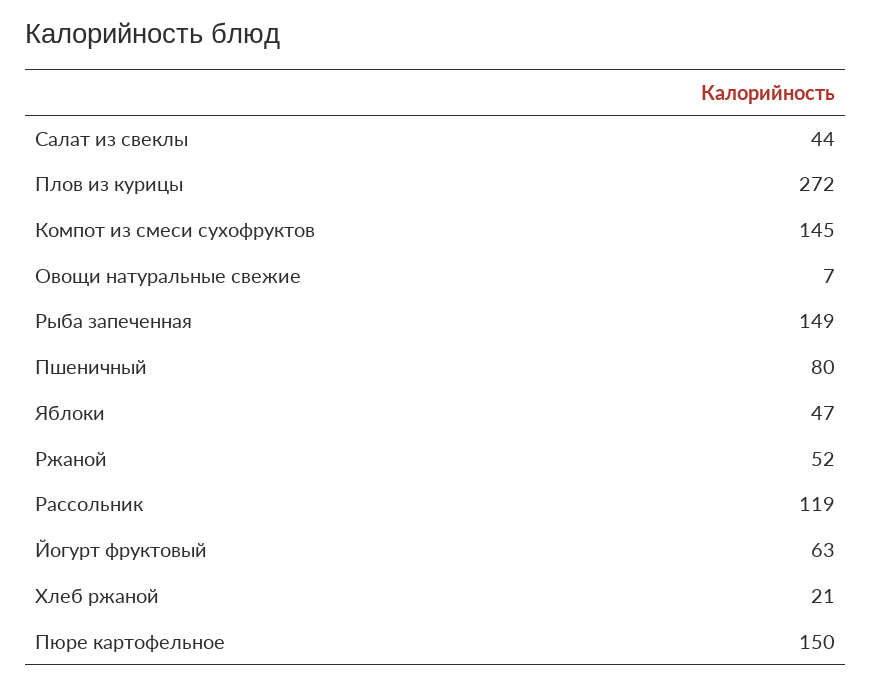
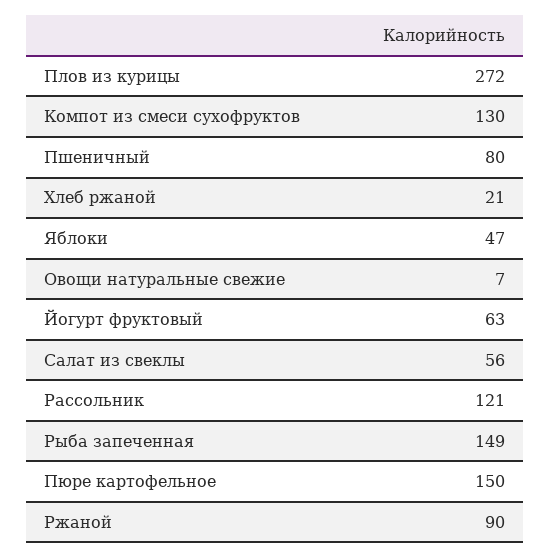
Салат из свеклы: 44 -> 56
Компот из смеси сухофруктов: 145 -> 130
Ржаной: 52 -> 90
Рассольник: 119 -> 121

